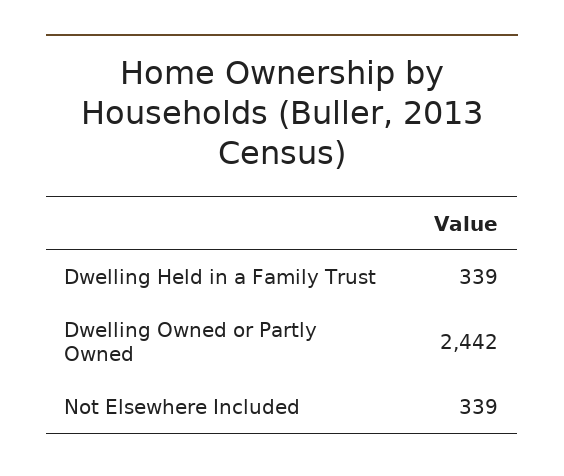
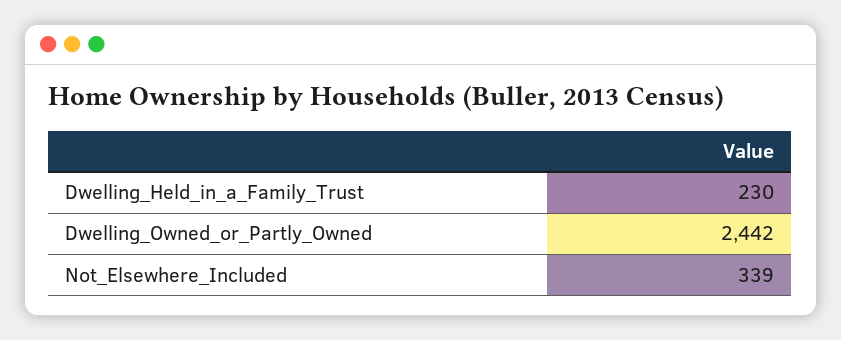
Dwelling Held in a Family Trust: 339 -> 230

